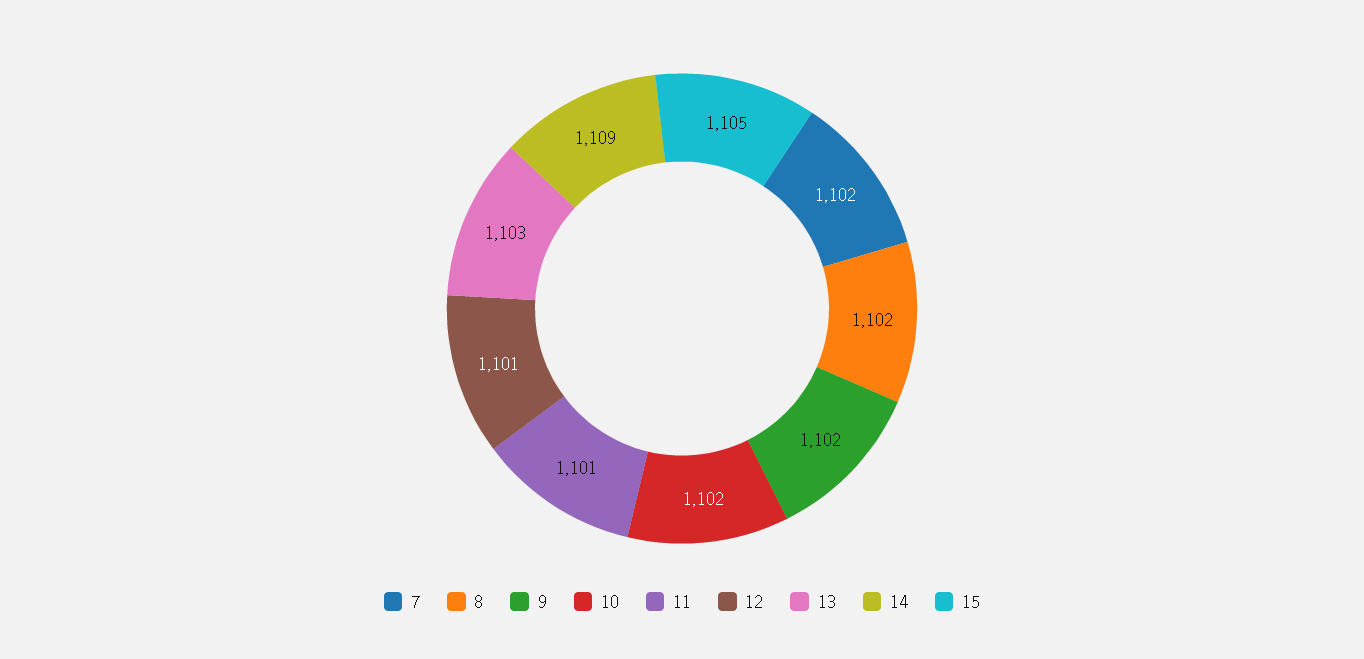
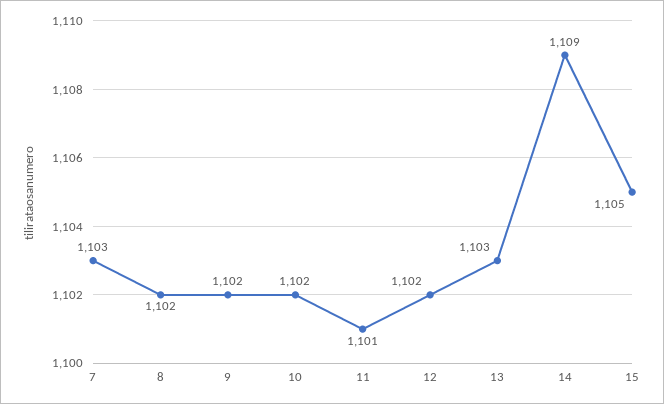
7: 1102 -> 1103
12: 1101 -> 1102

